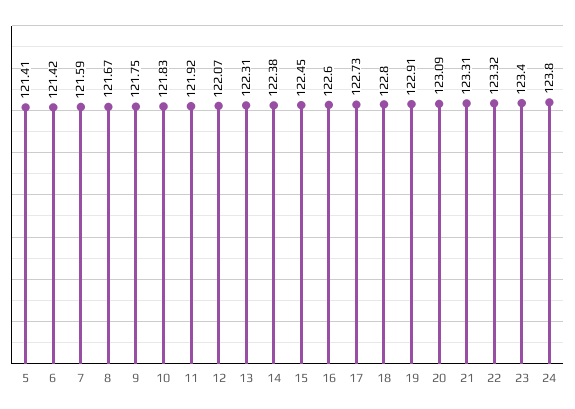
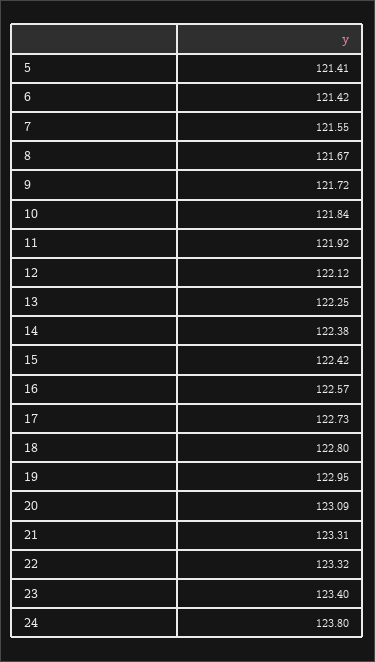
7: 121.59 -> 121.55
9: 121.75 -> 121.72
10: 121.83 -> 121.84
12: 122.07 -> 122.12
13: 122.31 -> 122.25
15: 122.45 -> 122.42
16: 122.6 -> 122.57
19: 122.91 -> 122.95

